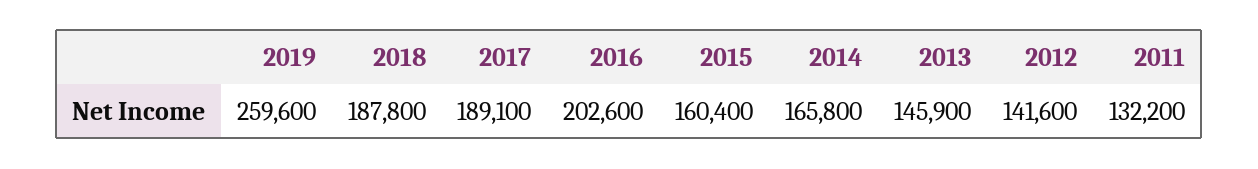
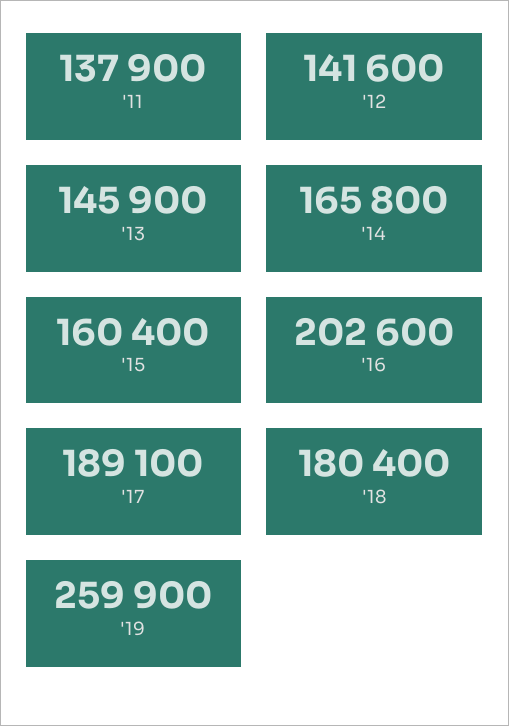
2019: 259600 -> 259900
2018: 187800 -> 180400
2011: 132200 -> 137900

